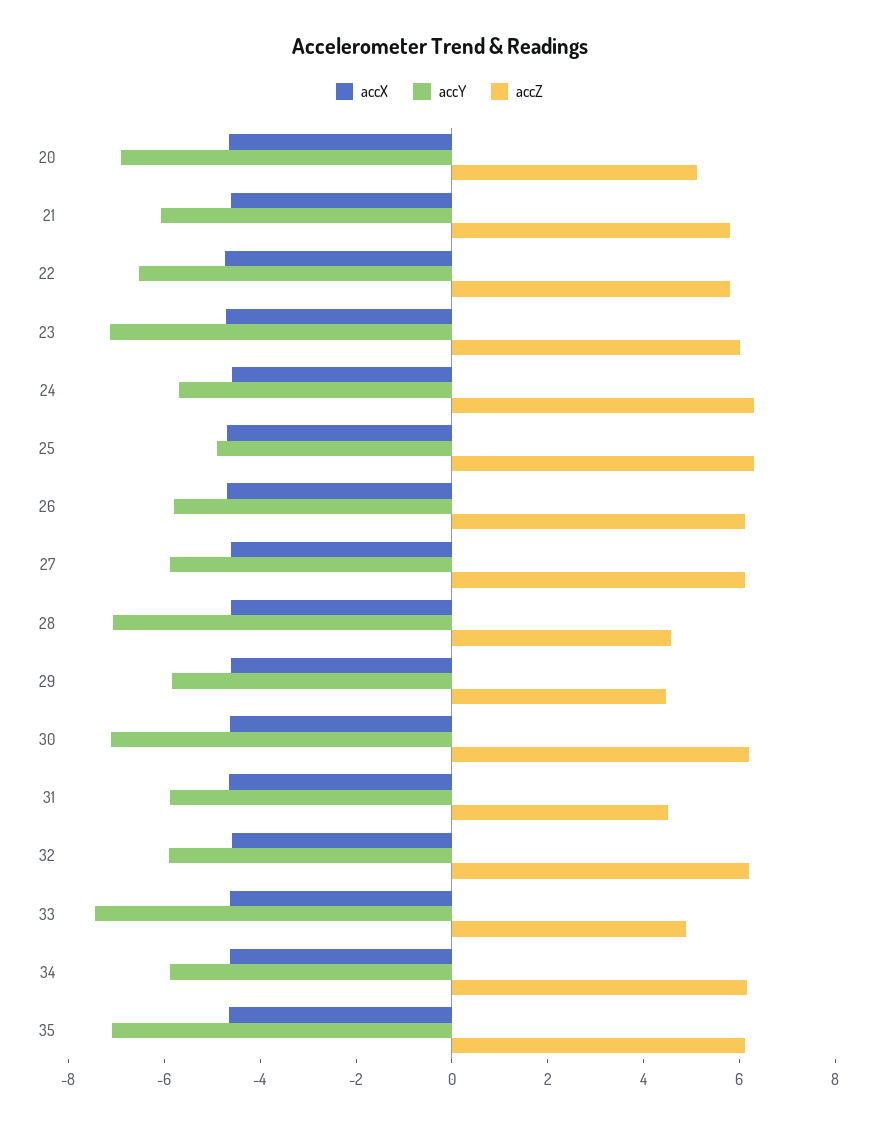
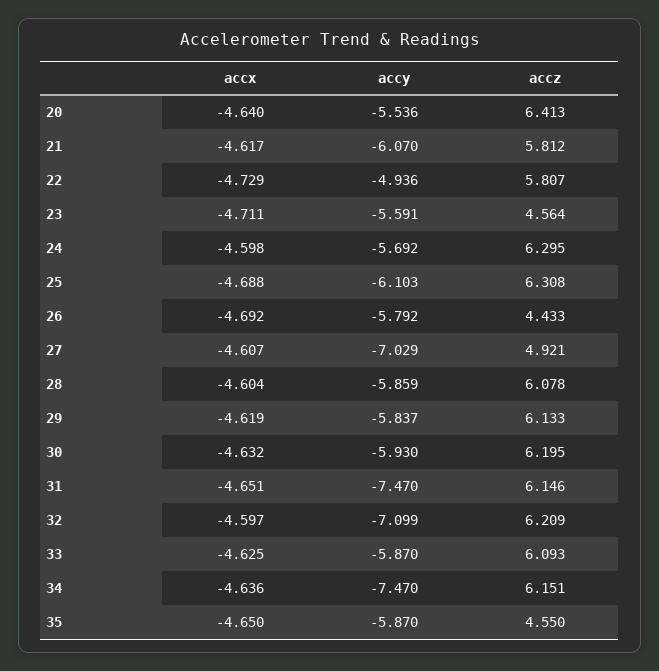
accY, 20: -7 -> -5.536
accZ, 20: 5 -> 6.413
accY, 22: -6.5 -> -4.936
accY, 23: -7 -> -5.591
accZ, 23: 6 -> 4.564
accY, 25: -5 -> -6.103
accZ, 26: 6 -> 4.433
accY, 27: -6 -> -7.029
accZ, 27: 6 -> 4.921
accY, 28: -7 -> -5.859
accZ, 28: 4.5 -> 6.078
accZ, 29: 4.5 -> 6.133
accY, 30: -7 -> -5.93
accY, 31: -6 -> -7.47
accZ, 31: 4.5 -> 6.146
accY, 32: -6 -> -7.099
accY, 33: -7.5 -> -5.87
accZ, 33: 5 -> 6.093
accY, 34: -6 -> -7.47
accY, 35: -7 -> -5.87
accZ, 35: 6 -> 4.55

